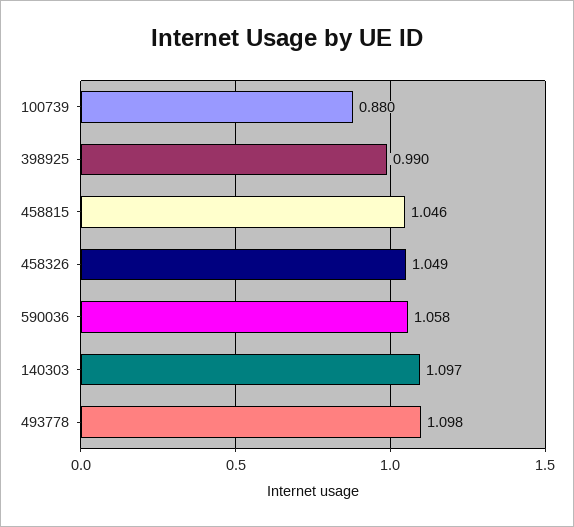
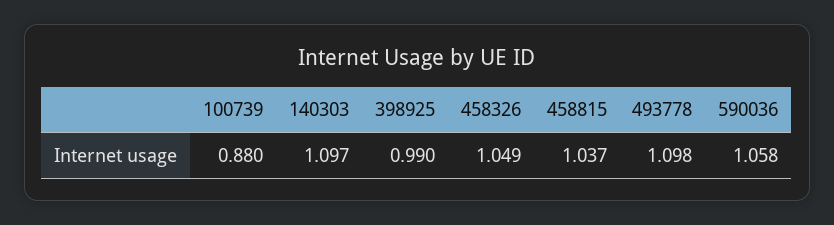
458815: 1.046 -> 1.037

